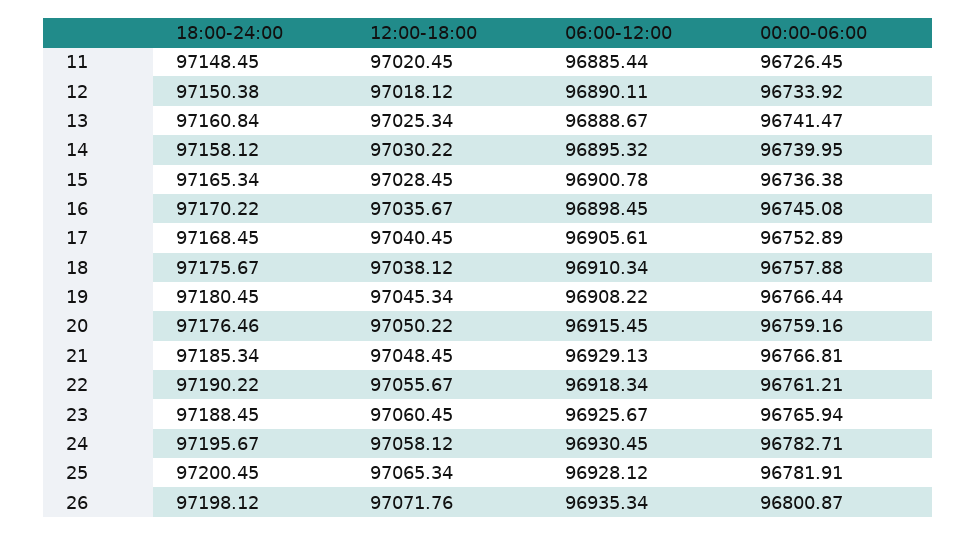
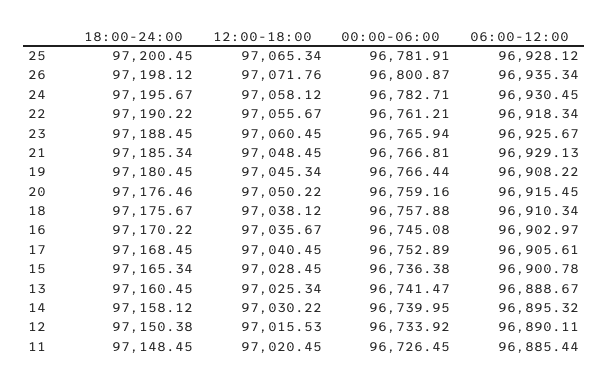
12:00-18:00, 12: 97018.12 -> 97015.53
18:00-24:00, 13: 97160.84 -> 97160.45
06:00-12:00, 16: 96898.45 -> 96902.97

